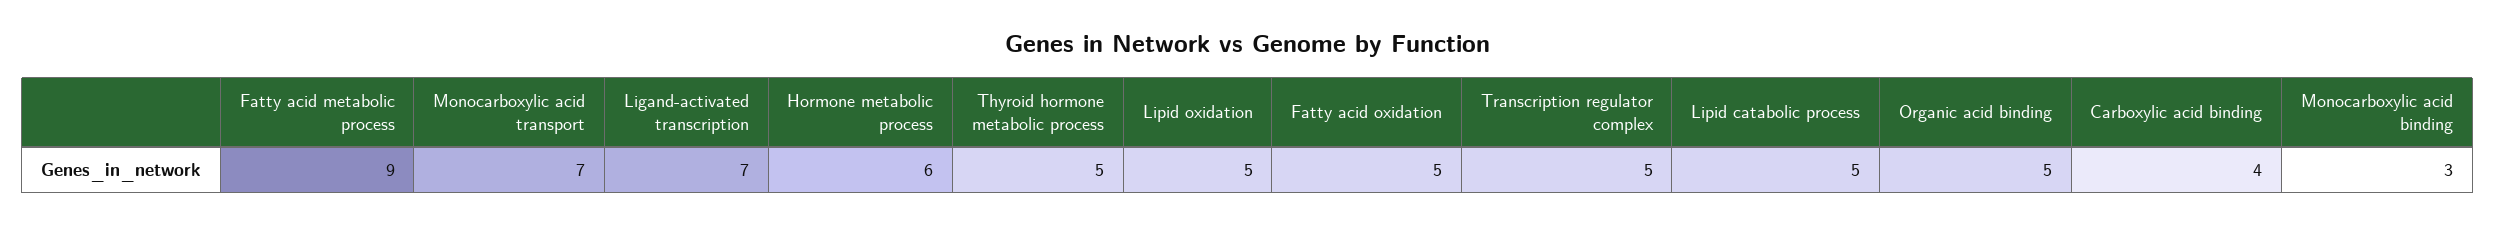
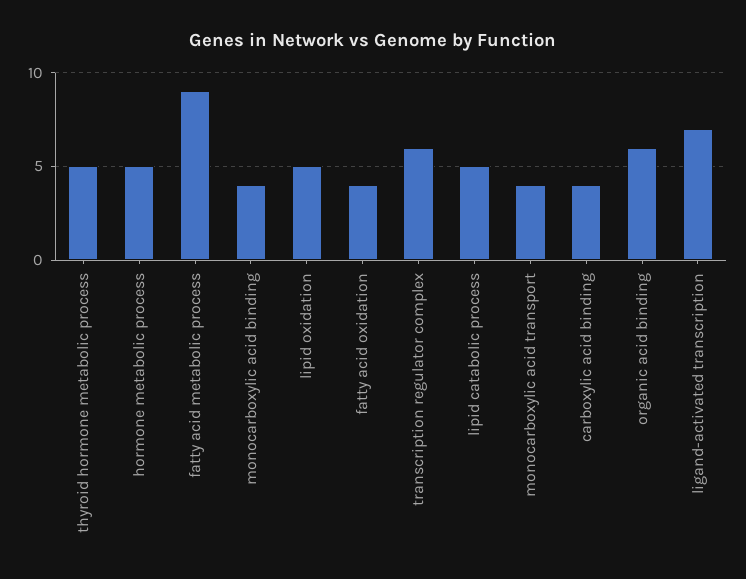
Monocarboxylic acid transport: 7 -> 4
Hormone metabolic process: 6 -> 5
Fatty acid oxidation: 5 -> 4
Transcription regulator complex: 5 -> 6
Organic acid binding: 5 -> 6
Monocarboxylic acid binding: 3 -> 4

